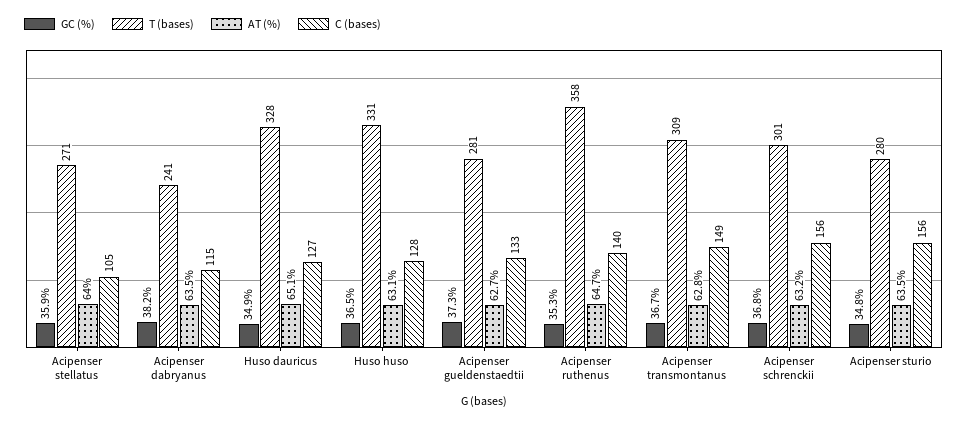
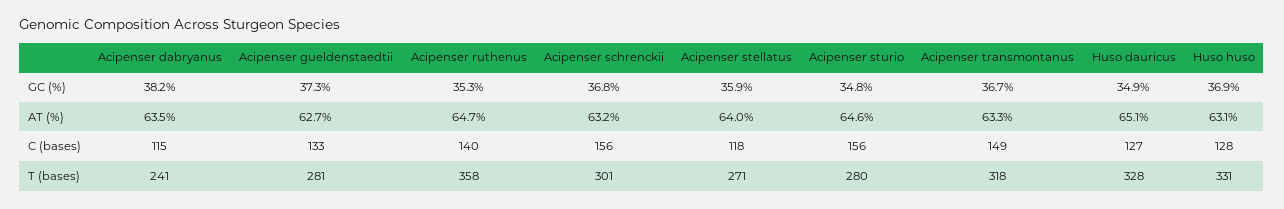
C (bases), Acipenser stellatus: 105 -> 118
GC (%), Huso huso: 36.5 -> 36.9
T (bases), Acipenser transmontanus: 309 -> 318
AT (%), Acipenser transmontanus: 62.8 -> 63.3
AT (%), Acipenser sturio: 63.5 -> 64.6

